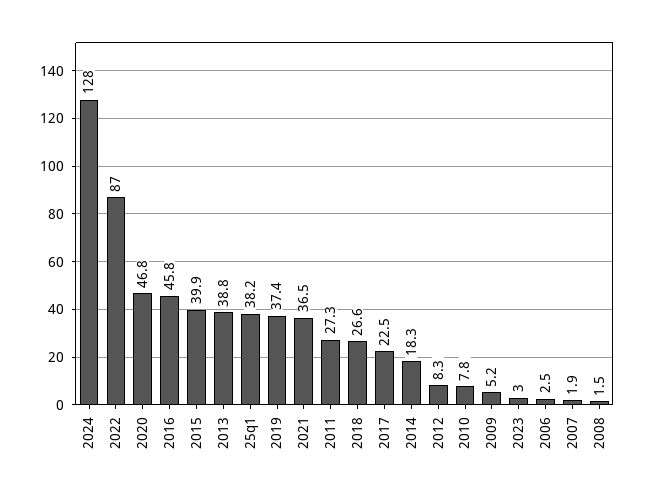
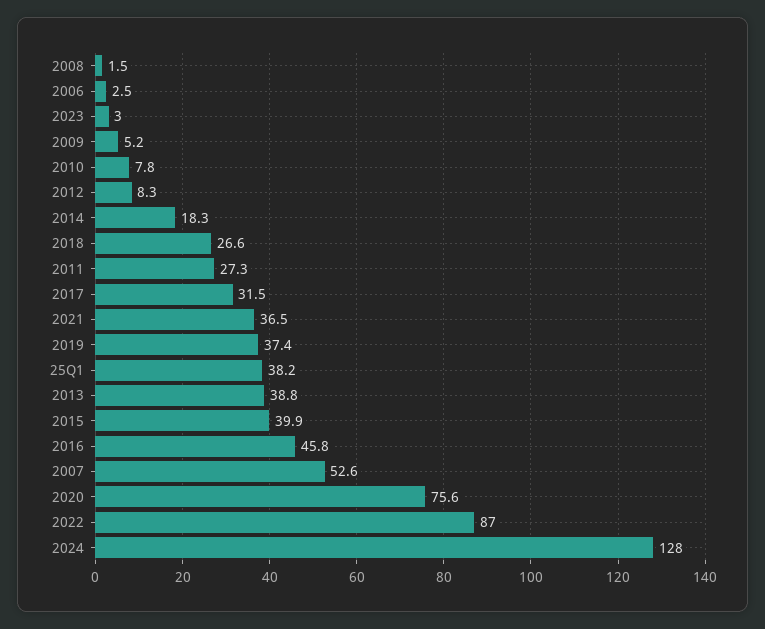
2020: 46.8 -> 75.6
2017: 22.5 -> 31.5
2007: 1.9 -> 52.6

